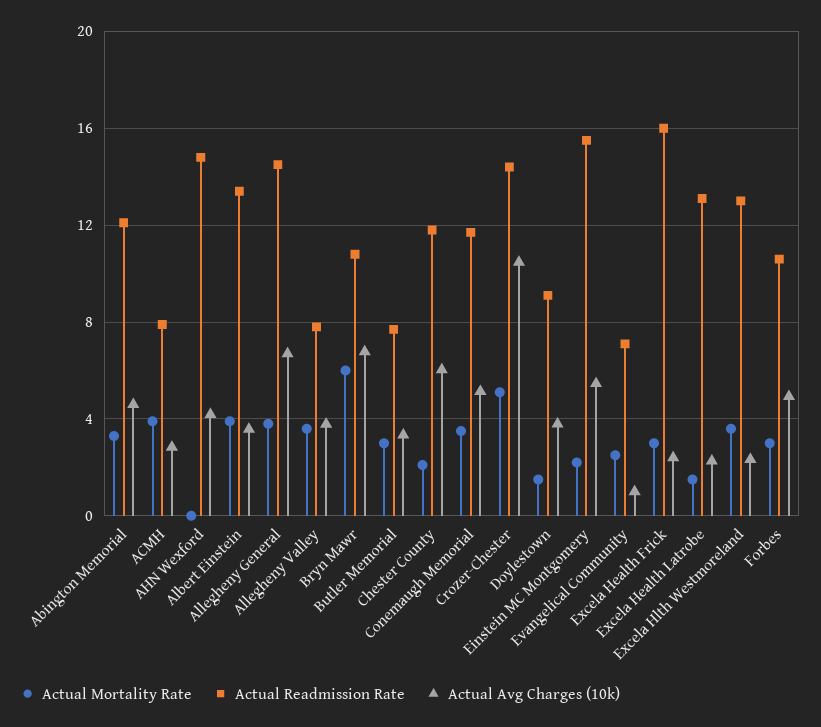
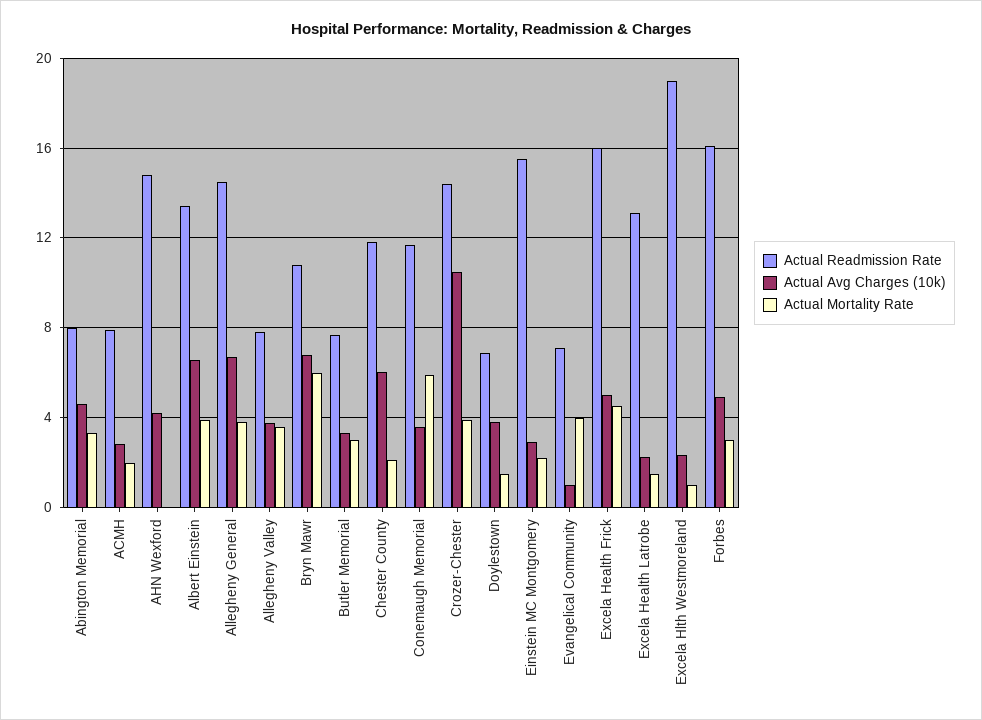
Actual Readmission Rate, Abington Memorial: 12 -> 8
Actual Mortality Rate, ACMH: 4 -> 2
Actual Avg Charges (10k), Albert Einstein: 3.5 -> 6.5
Actual Mortality Rate, Conemaugh Memorial: 3.5 -> 6
Actual Avg Charges (10k), Conemaugh Memorial: 5 -> 3.5
Actual Mortality Rate, Crozer-Chester: 5 -> 4
Actual Readmission Rate, Doylestown: 9 -> 7
Actual Avg Charges (10k), Einstein MC Montgomery: 5.5 -> 3
Actual Mortality Rate, Evangelical Community: 2.5 -> 4
Actual Mortality Rate, Excela Health Frick: 3 -> 4.5
Actual Avg Charges (10k), Excela Health Frick: 2.5 -> 5
Actual Mortality Rate, Excela Hlth Westmoreland: 3.5 -> 1
Actual Readmission Rate, Excela Hlth Westmoreland: 13 -> 19
Actual Readmission Rate, Forbes: 10.5 -> 16

